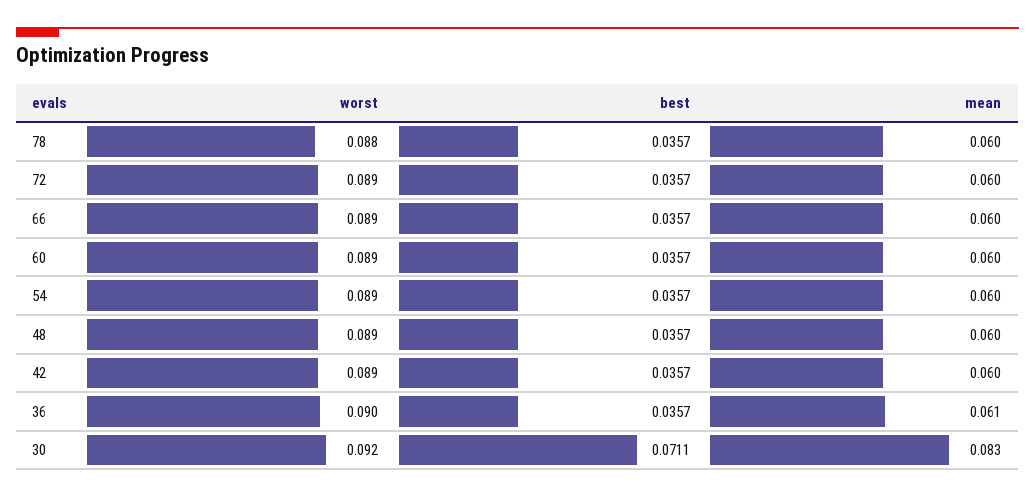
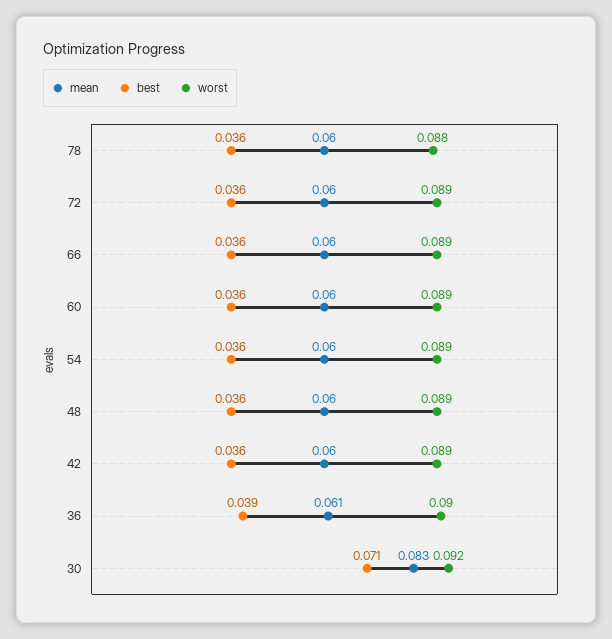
best, 36: 0.0357 -> 0.039

